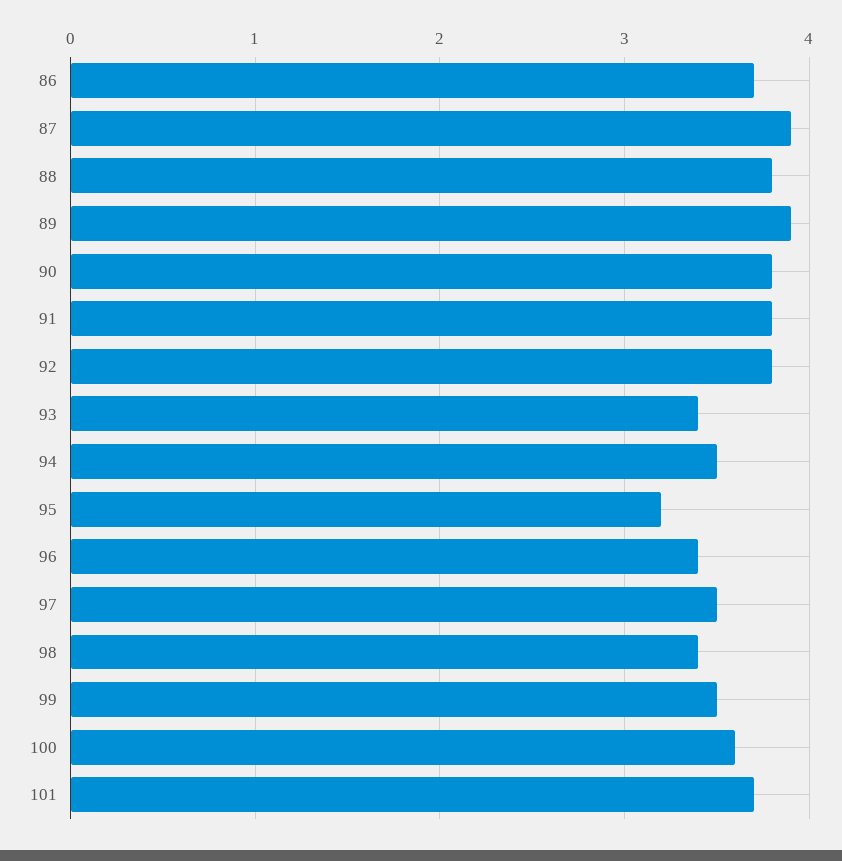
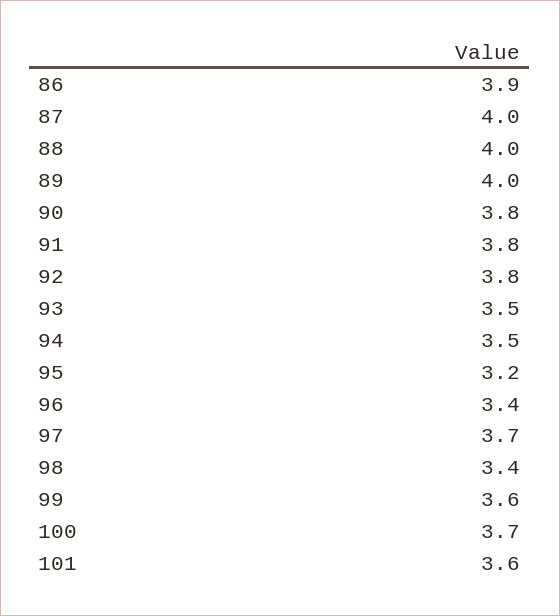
86: 3.7 -> 3.9
87: 3.9 -> 4
88: 3.8 -> 4
89: 3.9 -> 4
93: 3.4 -> 3.5
97: 3.5 -> 3.7
99: 3.5 -> 3.6
100: 3.6 -> 3.7
101: 3.7 -> 3.6

